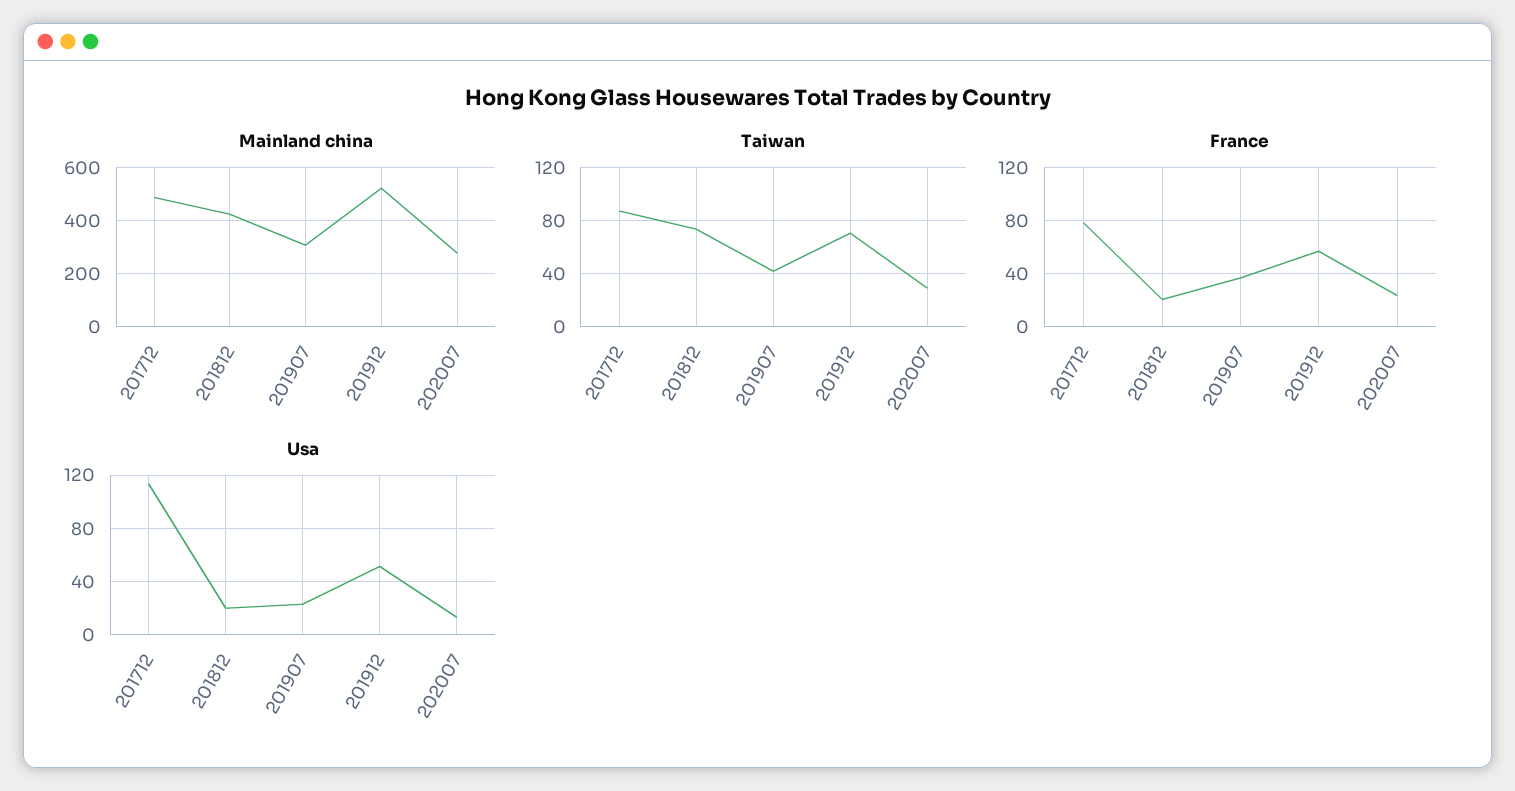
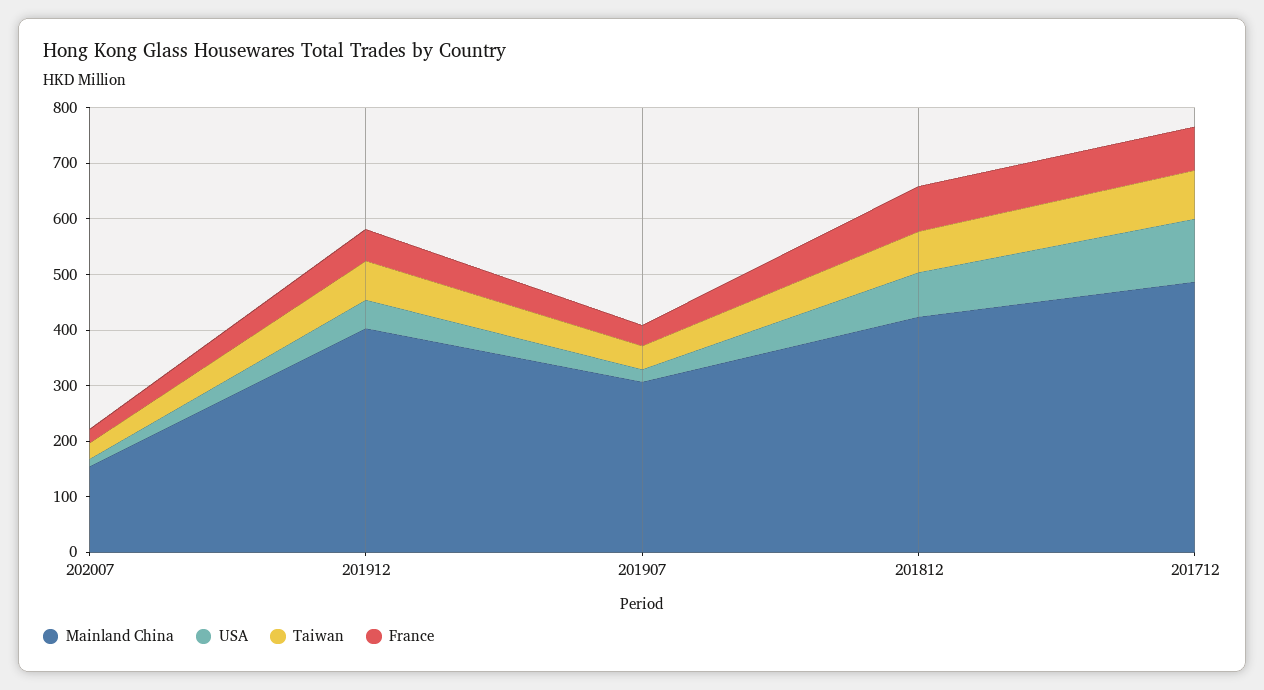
Mainland china, 201912: 525 -> 400
Mainland china, 202007: 275 -> 160
France, 201812: 20 -> 80
Usa, 201812: 20 -> 80

